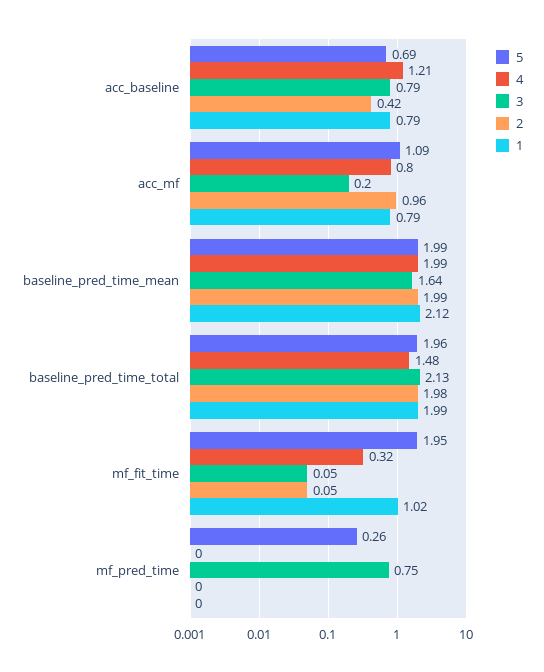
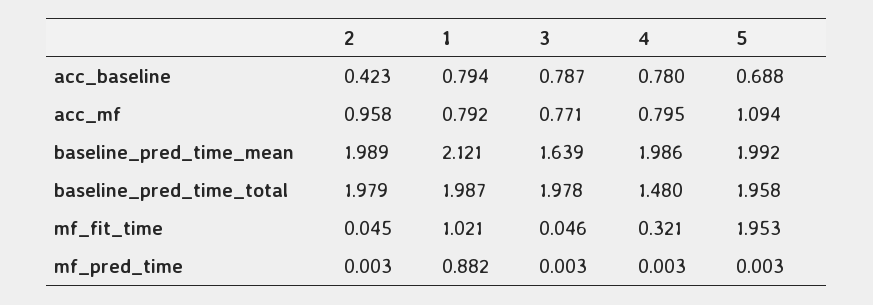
4, acc_baseline: 1.21 -> 0.78
3, acc_mf: 0.2 -> 0.771
3, baseline_pred_time_total: 2.13 -> 1.978
5, mf_pred_time: 0.26 -> 0.003
3, mf_pred_time: 0.75 -> 0.003
1, mf_pred_time: 0 -> 0.882

